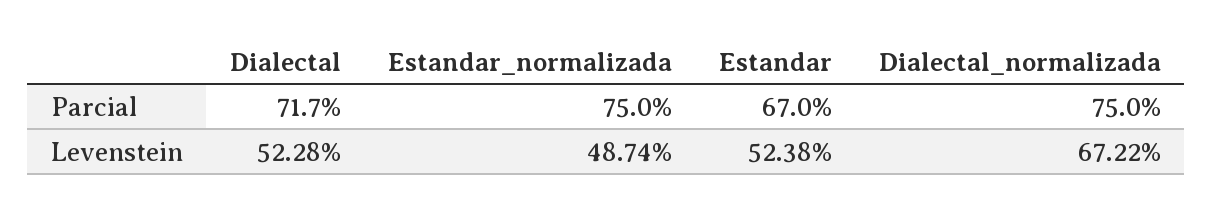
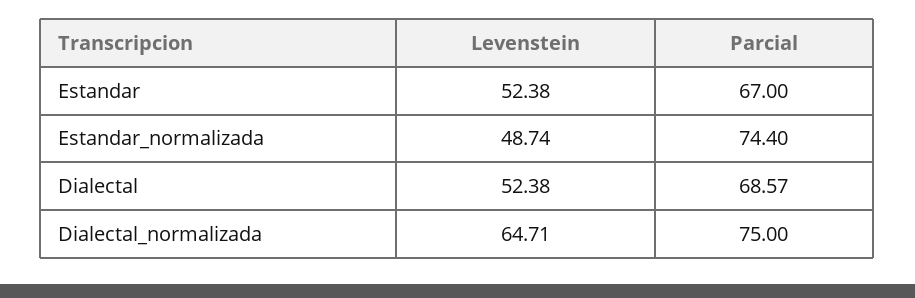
Dialectal, Parcial: 71.7 -> 68.57
Estandar_normalizada, Parcial: 75 -> 74.4
Dialectal, Levenstein: 52.28 -> 52.38
Dialectal_normalizada, Levenstein: 67.22 -> 64.71

